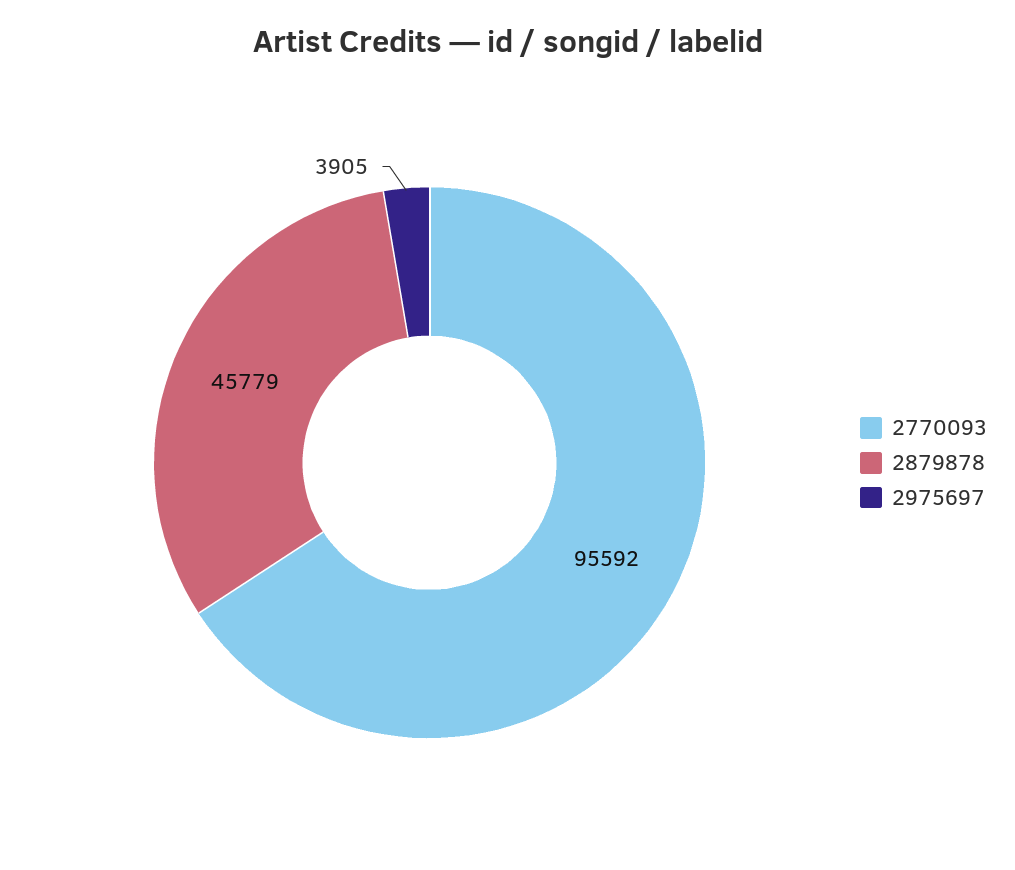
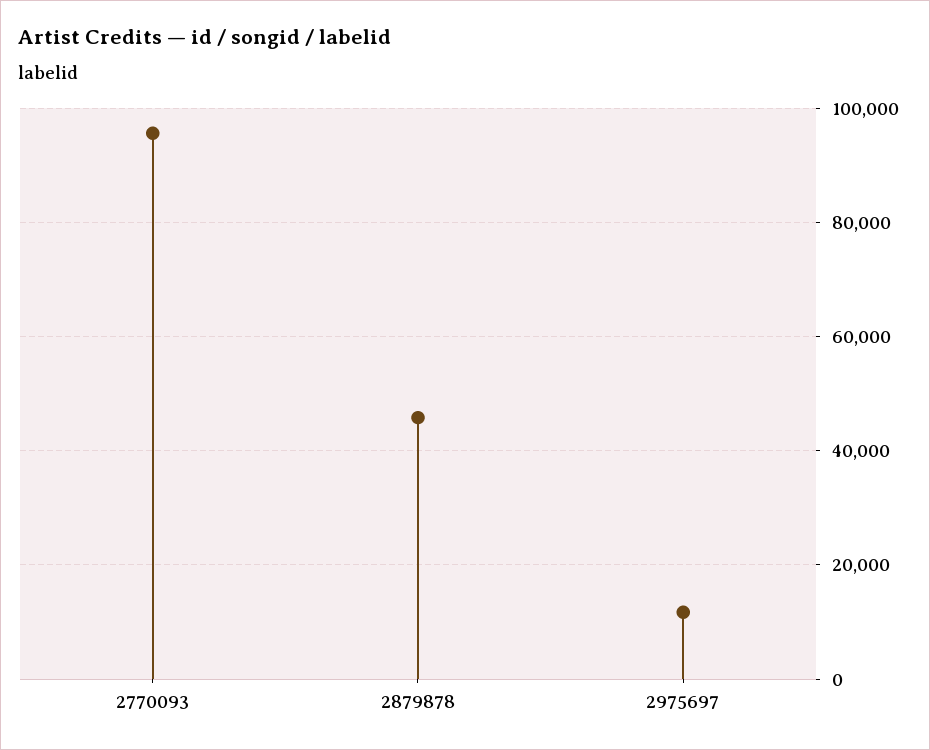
2975697: 3905 -> 12000

